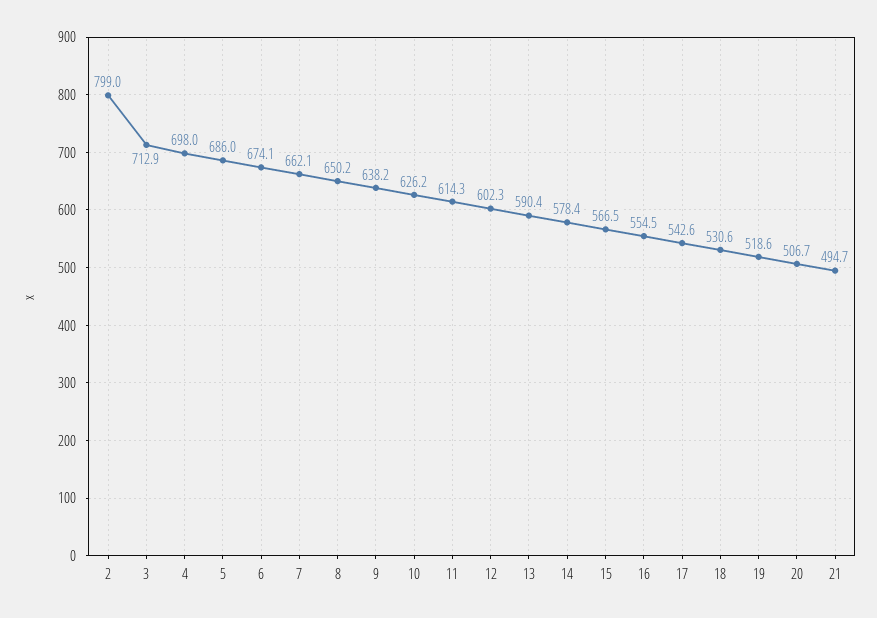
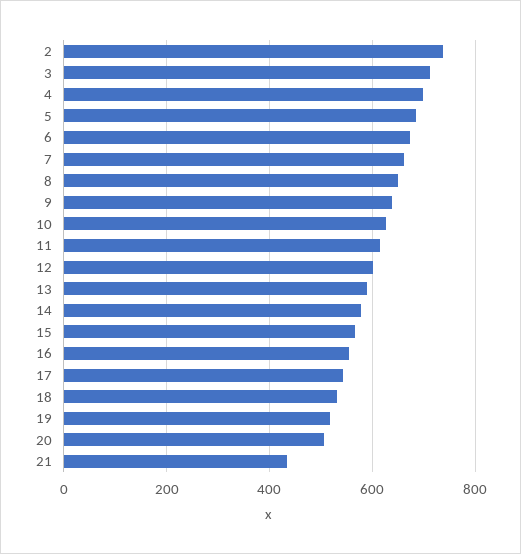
2: 799 -> 740
21: 494.7 -> 440

